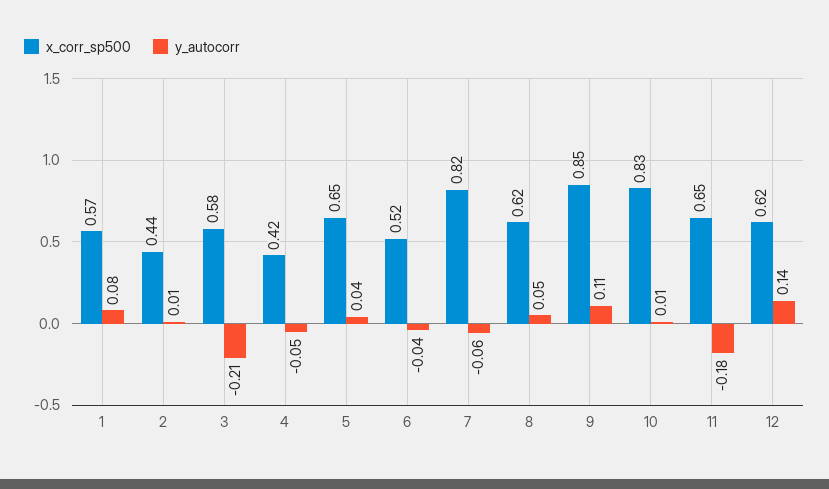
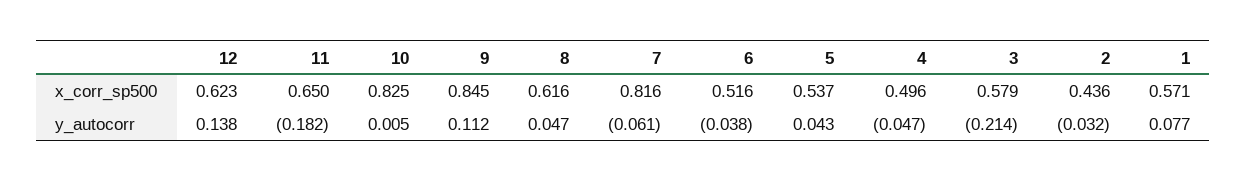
y_autocorr, 2: 0.01 -> -0.032
x_corr_sp500, 4: 0.42 -> 0.496
x_corr_sp500, 5: 0.65 -> 0.537

